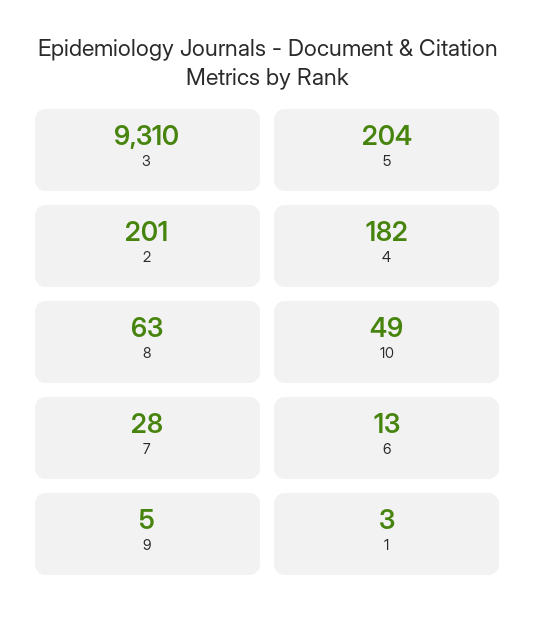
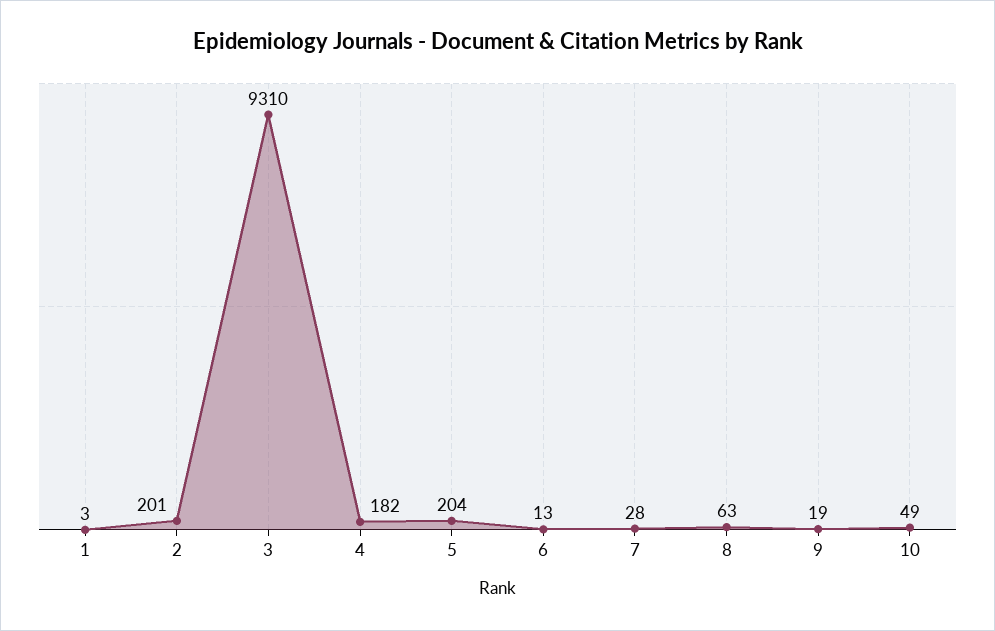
9: 5 -> 19

